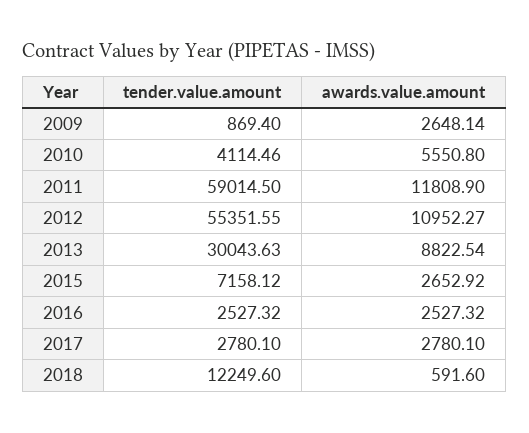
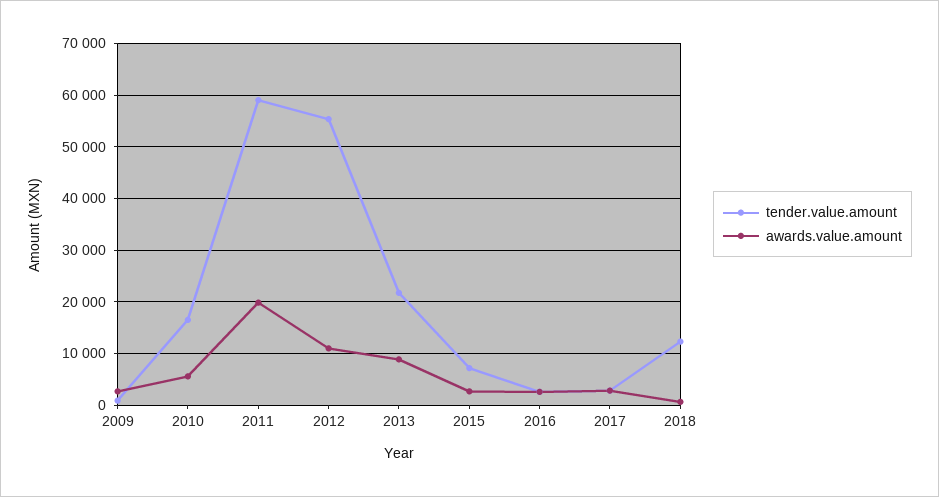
tender.value.amount, 2010: 4114.46 -> 16000
awards.value.amount, 2011: 11808.9 -> 20000
tender.value.amount, 2013: 30043.63 -> 22000

